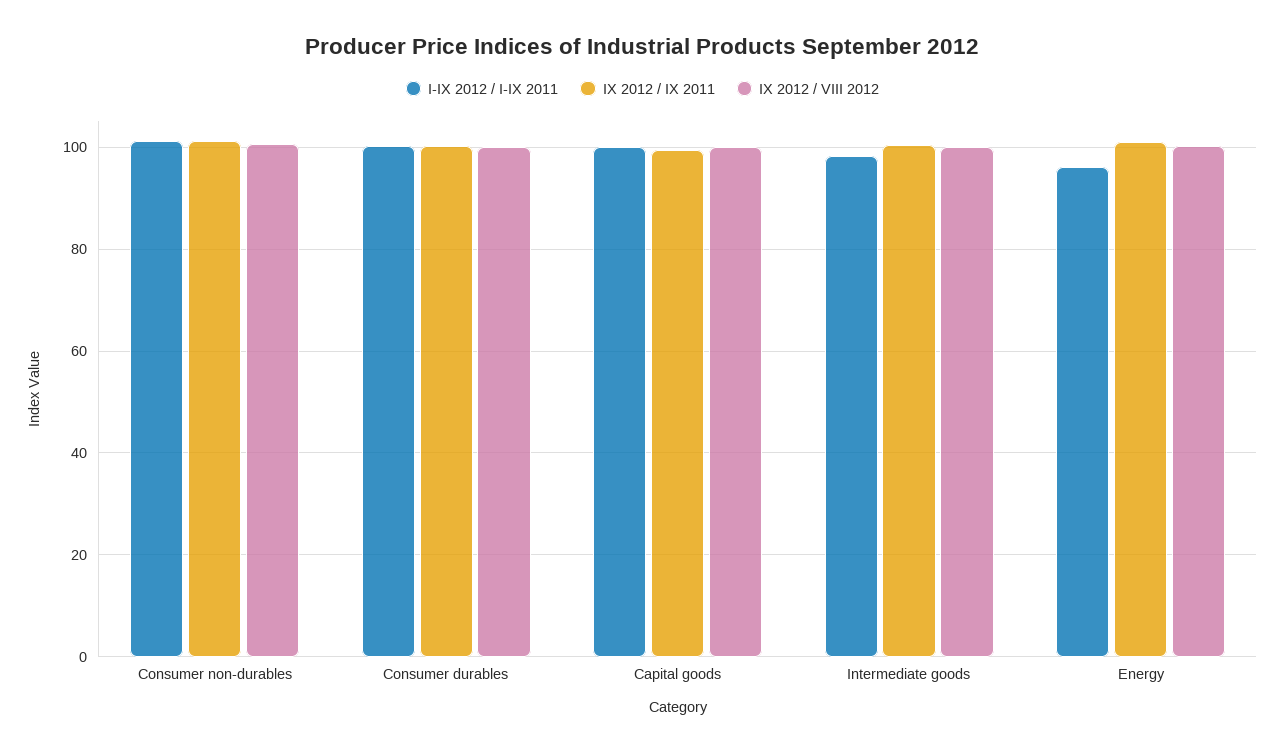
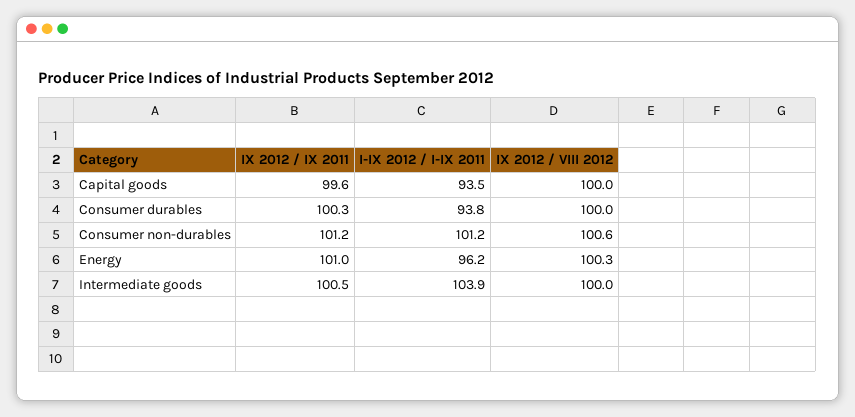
I-IX 2012 / I-IX 2011, Consumer durables: 100 -> 93.8
I-IX 2012 / I-IX 2011, Capital goods: 100 -> 93.5
I-IX 2012 / I-IX 2011, Intermediate goods: 98 -> 103.9

